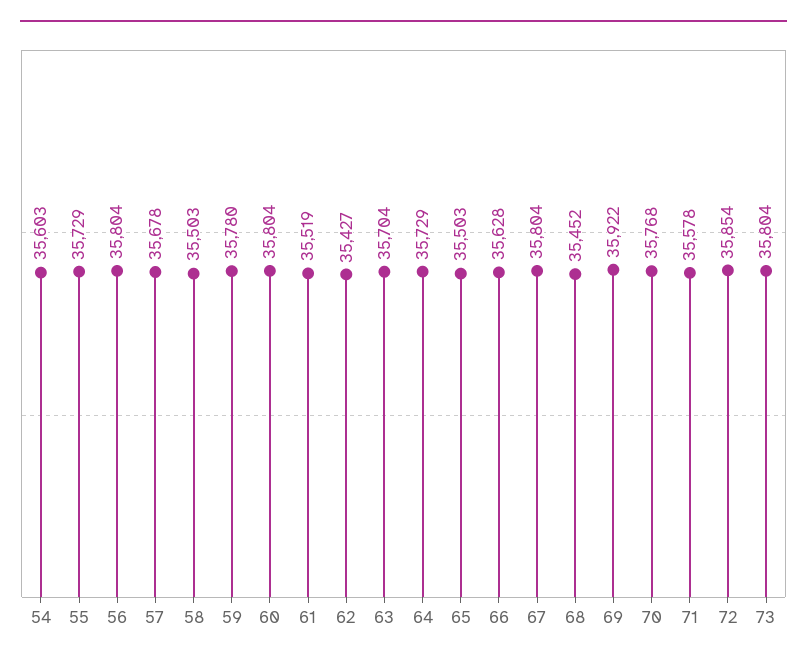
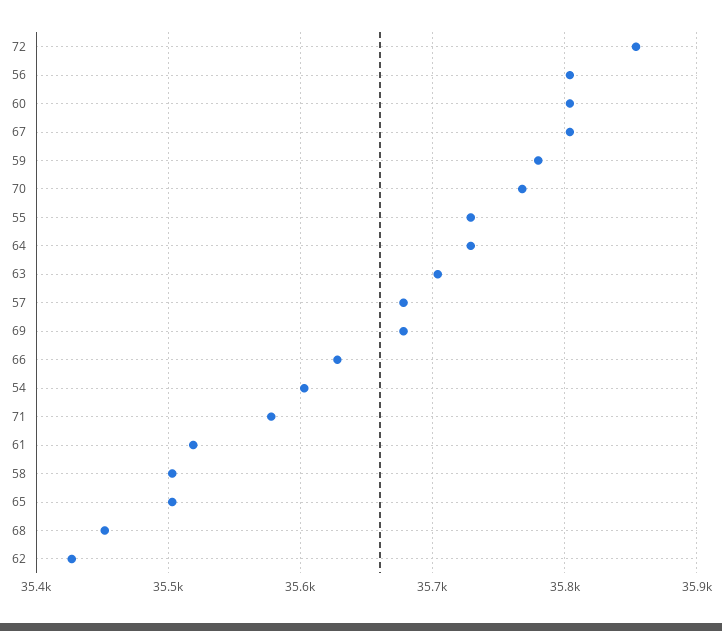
69: 35922 -> 35680
73: 35804 -> none

